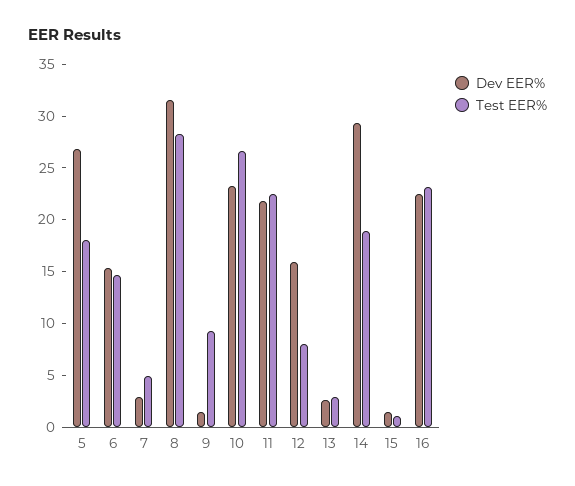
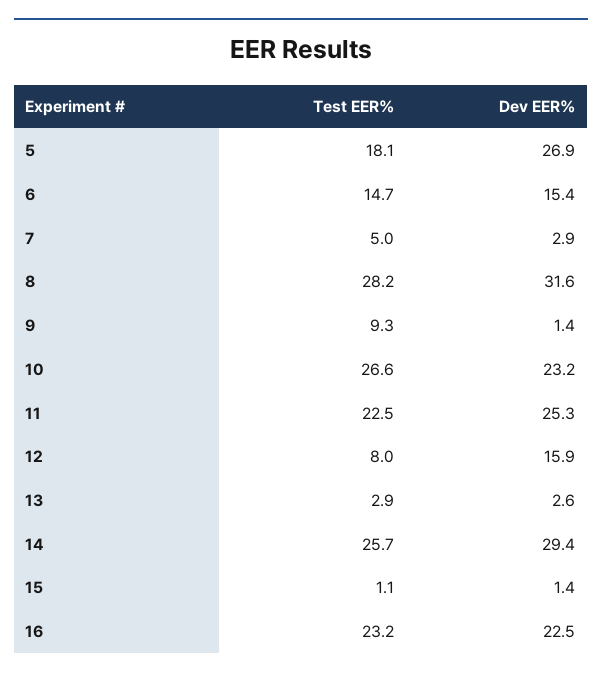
Dev EER%, 11: 22 -> 25.3
Test EER%, 14: 19 -> 25.7

